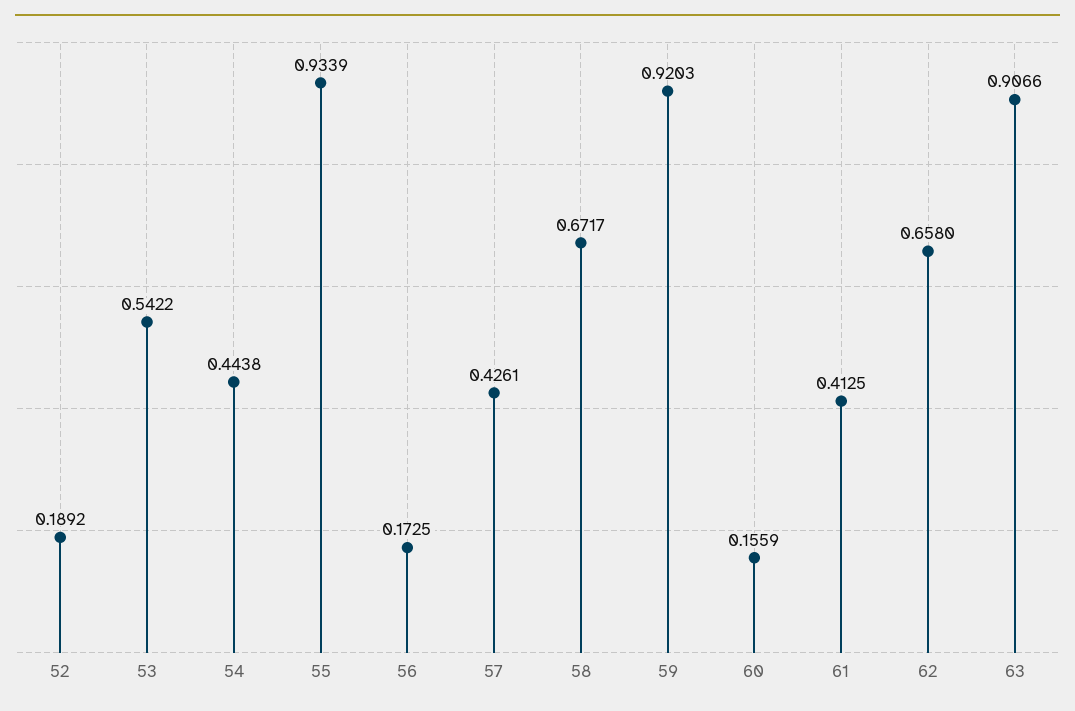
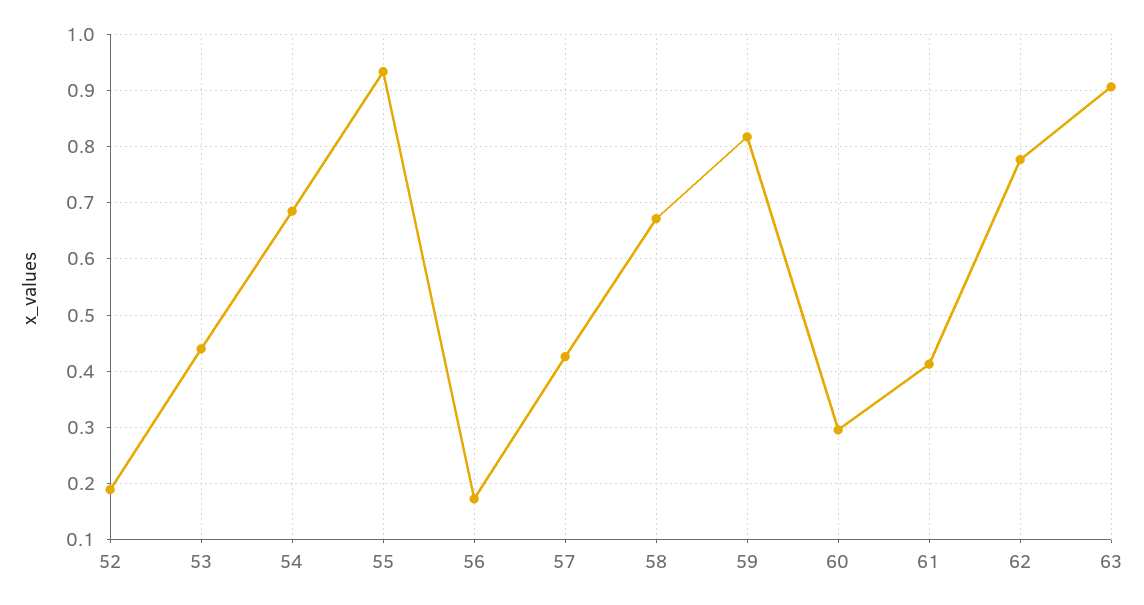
53: 0.5422 -> 0.44
54: 0.4438 -> 0.68
59: 0.9203 -> 0.82
60: 0.1559 -> 0.3
62: 0.658 -> 0.78

